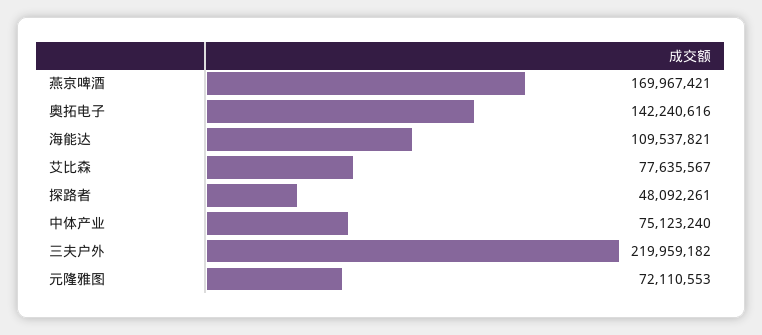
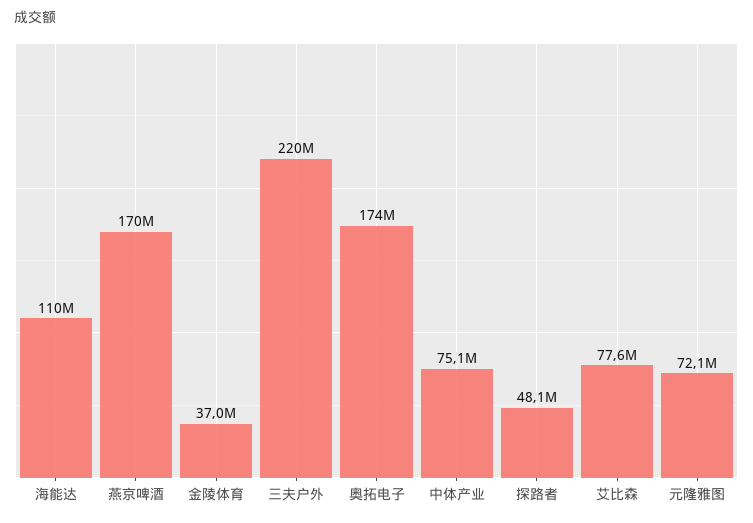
奥拓电子: 142240616 -> 174000000
金陵体育: none -> 37000000

